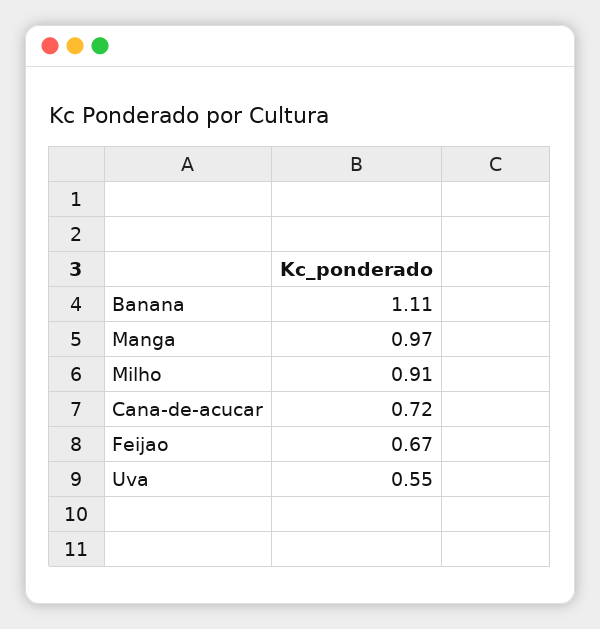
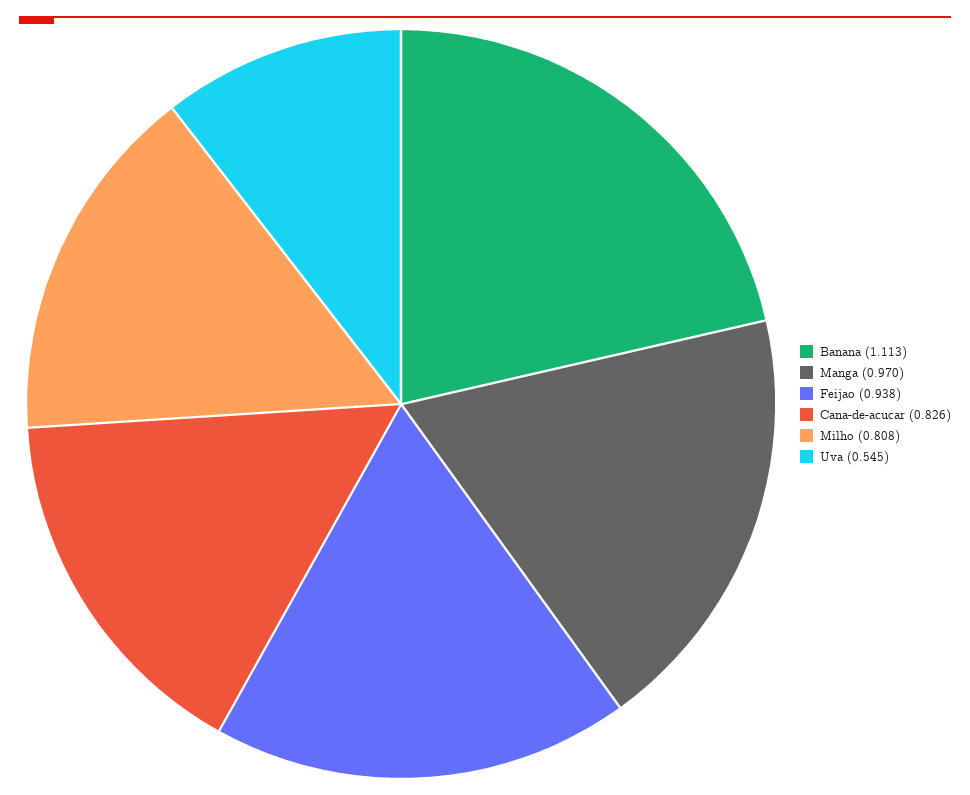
Milho: 0.91 -> 0.808
Cana-de-acucar: 0.72 -> 0.826
Feijao: 0.67 -> 0.938

